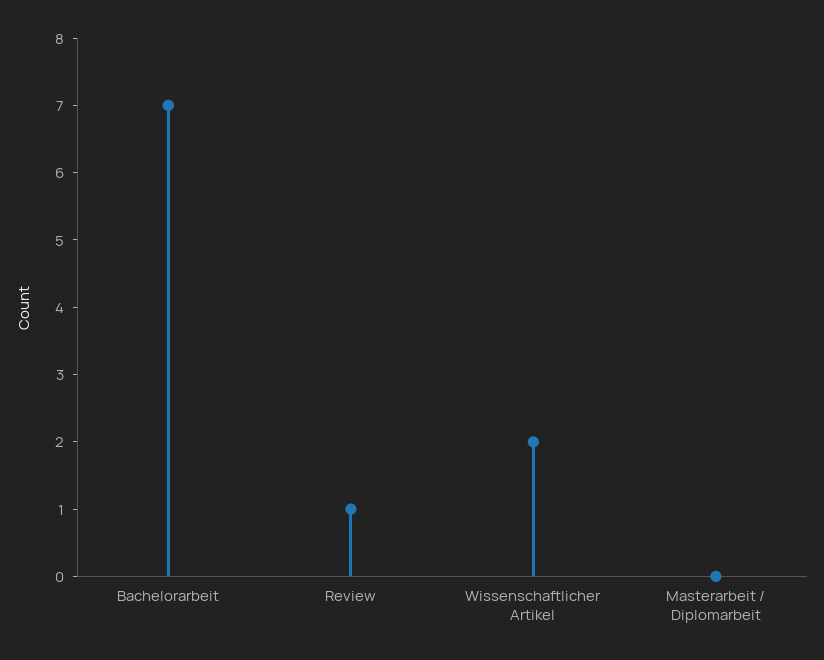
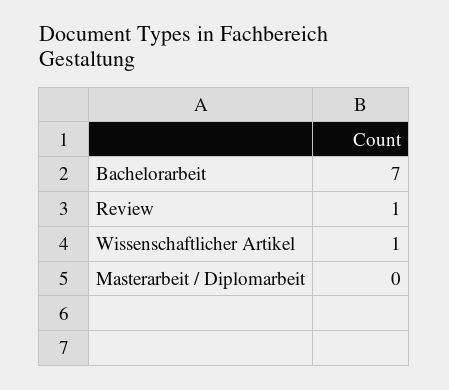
Wissenschaftlicher Artikel: 2 -> 1

